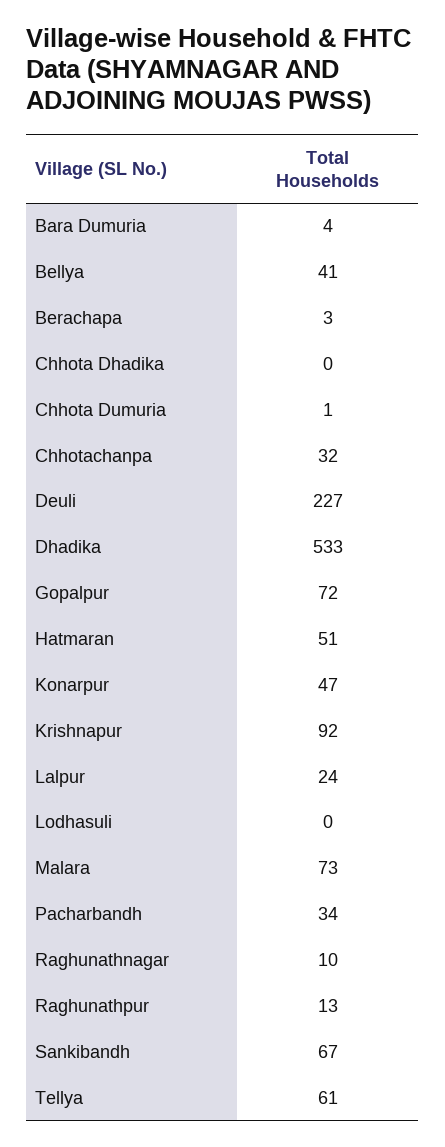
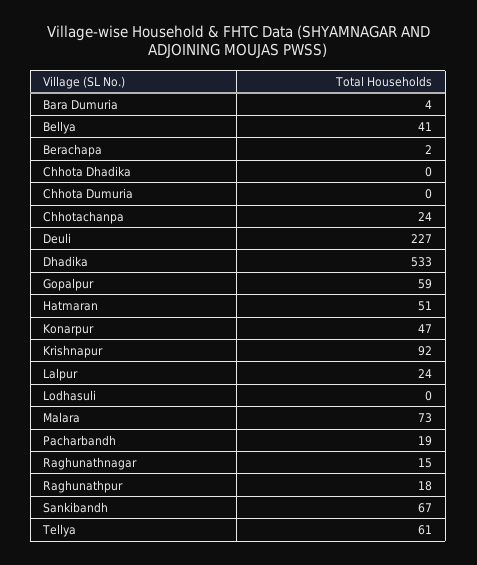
Berachapa: 3 -> 2
Chhota Dumuria: 1 -> 0
Chhotachanpa: 32 -> 24
Gopalpur: 72 -> 59
Pacharbandh: 34 -> 19
Raghunathnagar: 10 -> 15
Raghunathpur: 13 -> 18

